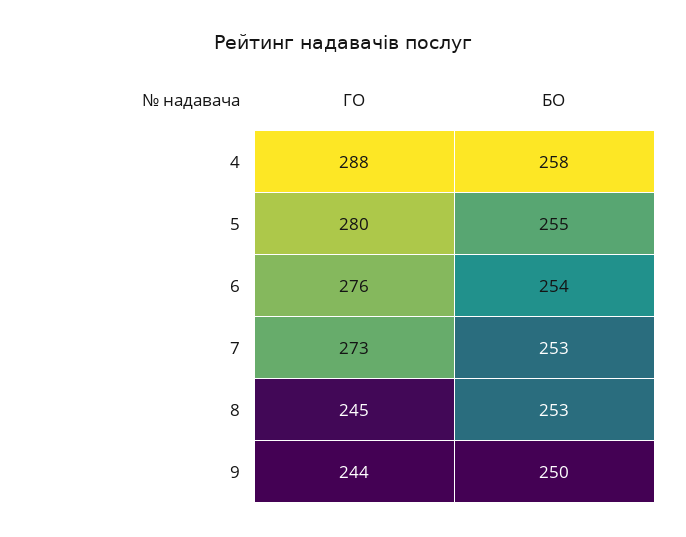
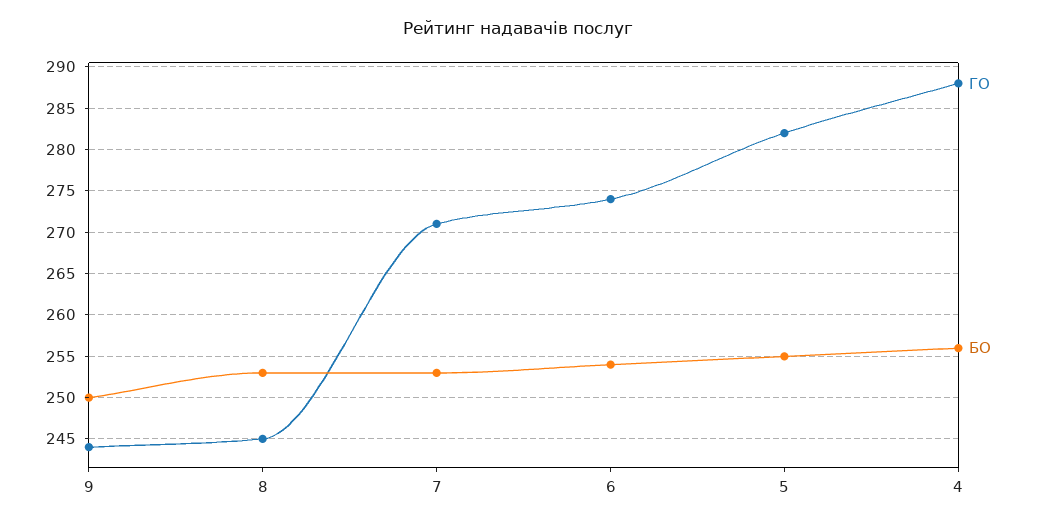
БО, 4: 258 -> 256
ГО, 5: 280 -> 282
ГО, 6: 276 -> 274
ГО, 7: 273 -> 271

